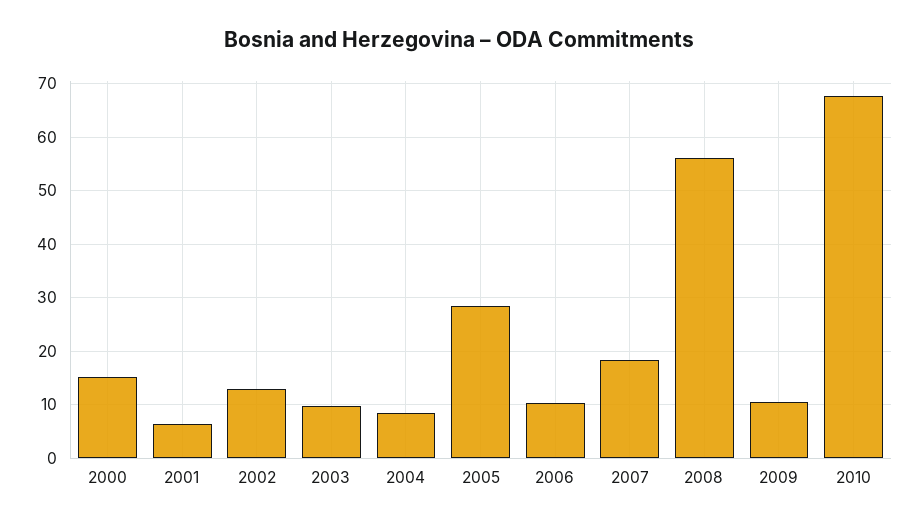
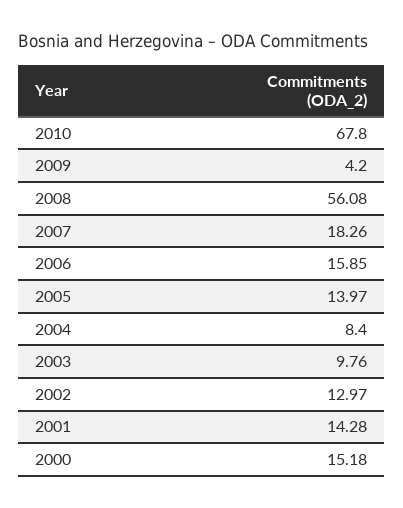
2001: 6 -> 14.28
2005: 28 -> 13.97
2006: 10 -> 15.85
2009: 10 -> 4.2

